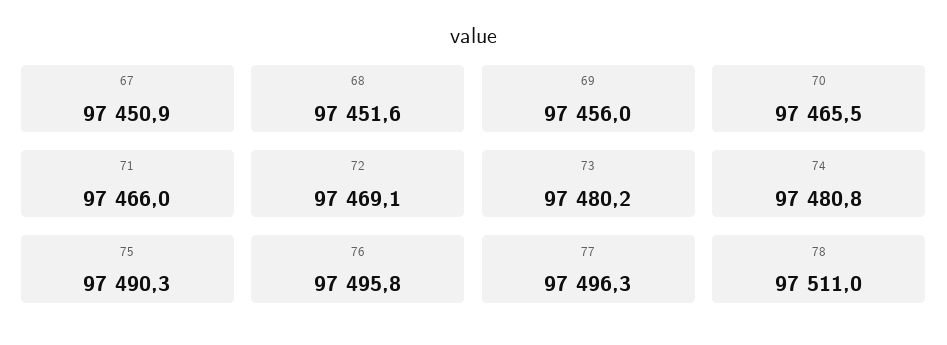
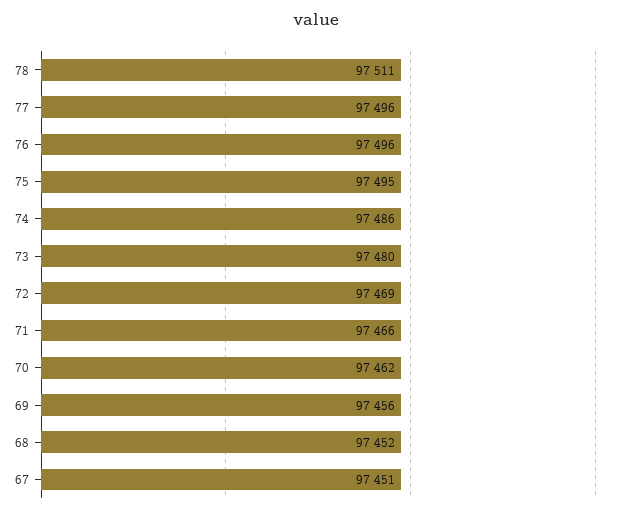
70: 97465.5 -> 97462
74: 97480.8 -> 97486
75: 97490.3 -> 97495

